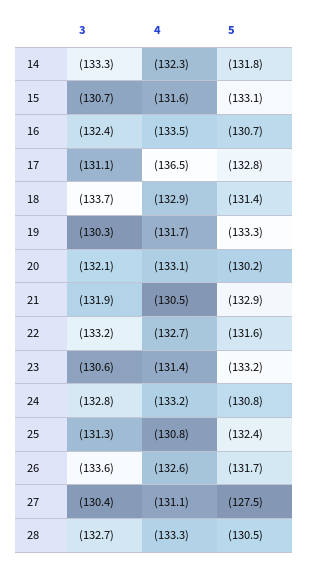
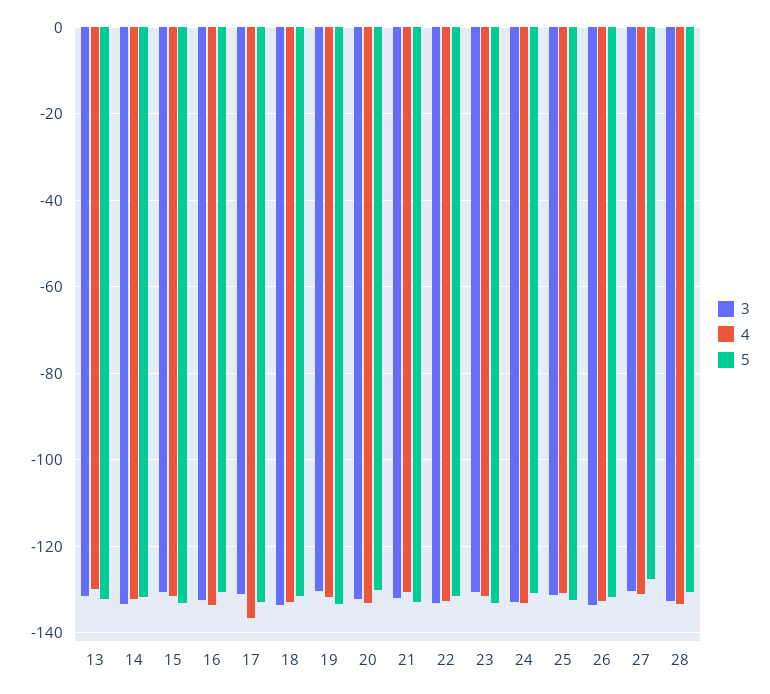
3, 13: none -> -132
4, 13: none -> -130
5, 13: none -> -132

